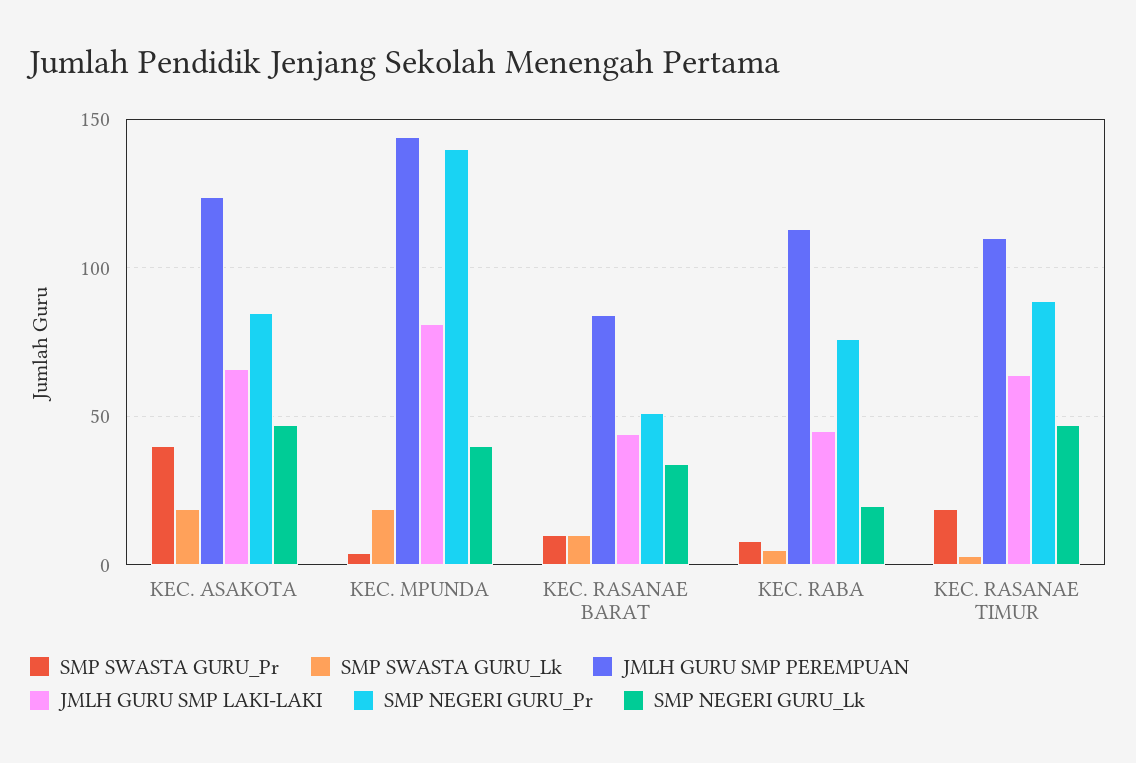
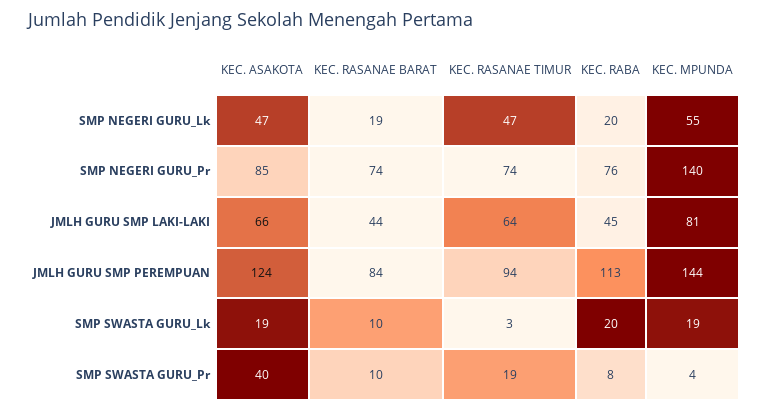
SMP NEGERI GURU_Lk, KEC. MPUNDA: 40 -> 55
SMP NEGERI GURU_Pr, KEC. RASANAE BARAT: 50 -> 74
SMP NEGERI GURU_Lk, KEC. RASANAE BARAT: 35 -> 19
SMP SWASTA GURU_Lk, KEC. RABA: 5 -> 20
JMLH GURU SMP PEREMPUAN, KEC. RASANAE TIMUR: 110 -> 94
SMP NEGERI GURU_Pr, KEC. RASANAE TIMUR: 90 -> 74

